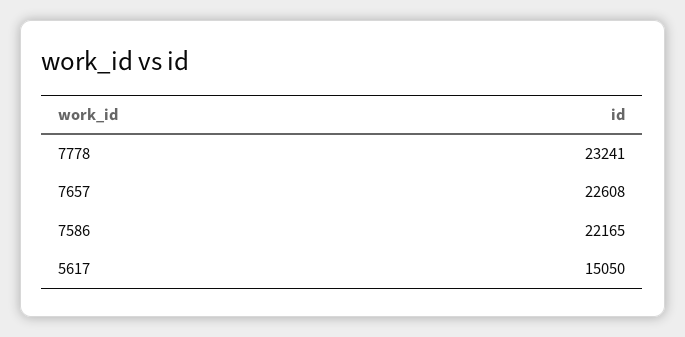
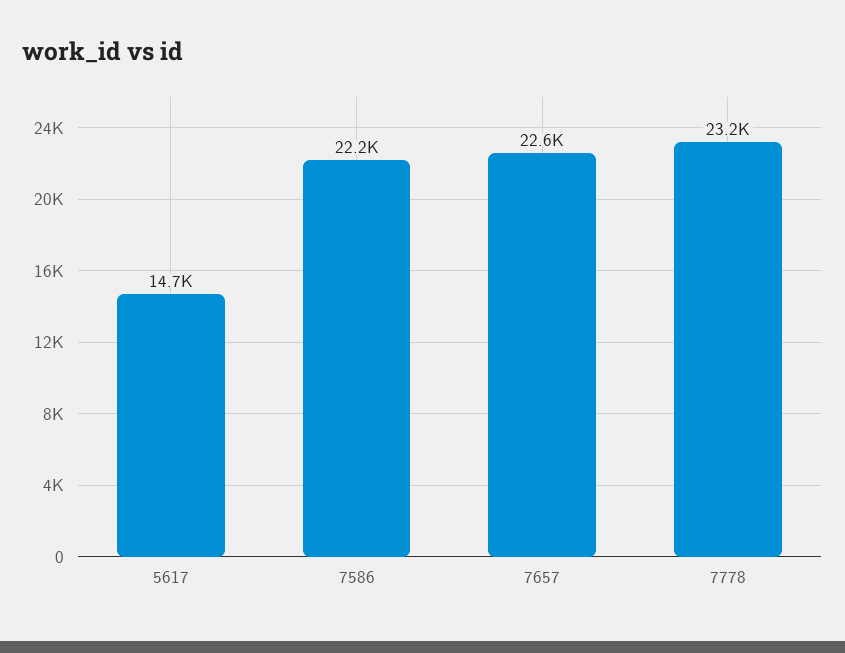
5617: 15050 -> 14700

